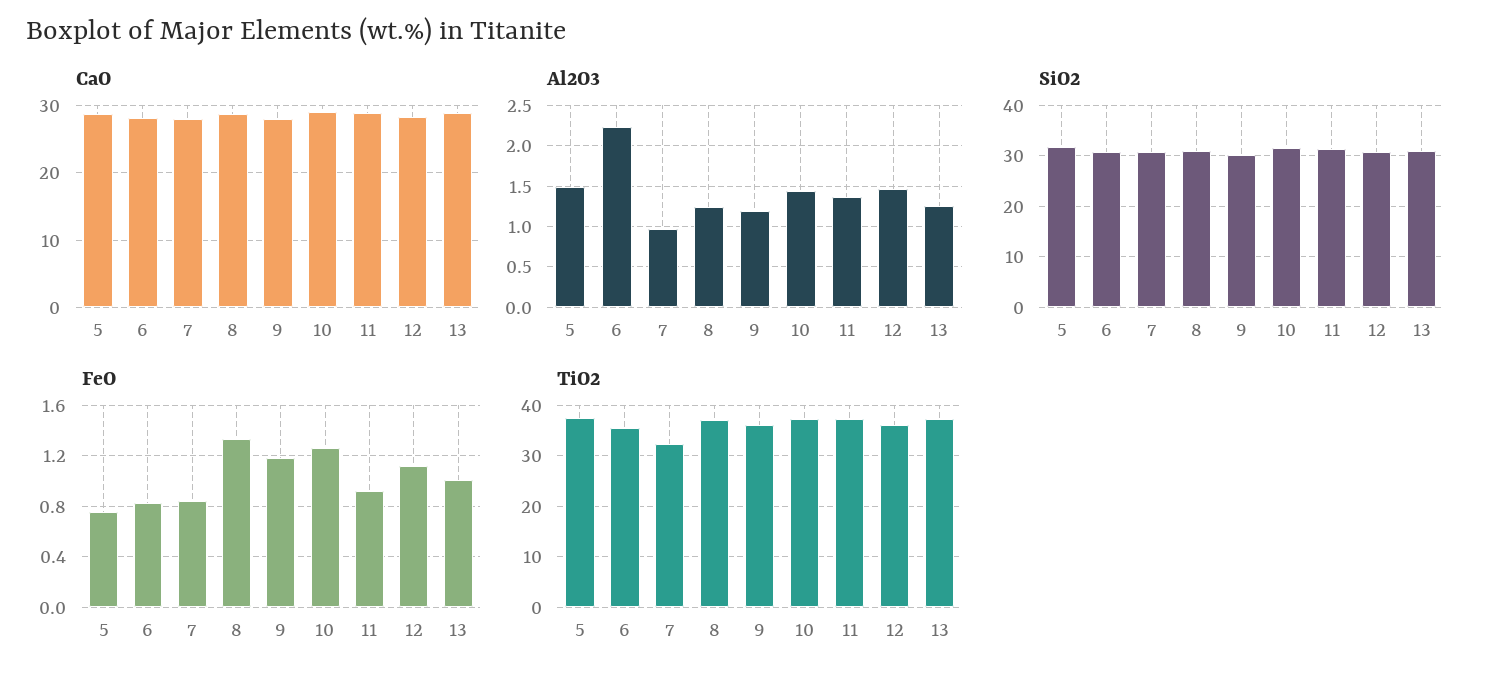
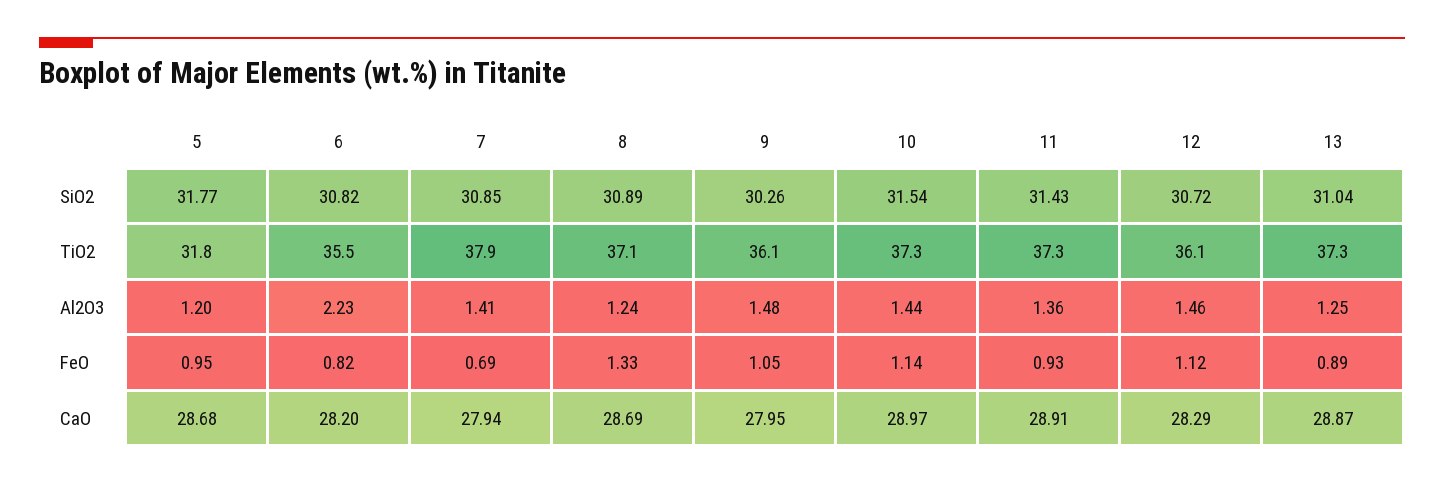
Al2O3, 5: 1.5 -> 1.2
Al2O3, 7: 1 -> 1.41
Al2O3, 9: 1.2 -> 1.48
FeO, 5: 0.75 -> 0.95
FeO, 7: 0.85 -> 0.69
FeO, 9: 1.2 -> 1.05
FeO, 10: 1.25 -> 1.14
FeO, 13: 1 -> 0.89
TiO2, 5: 38 -> 31.8
TiO2, 7: 32 -> 37.9

